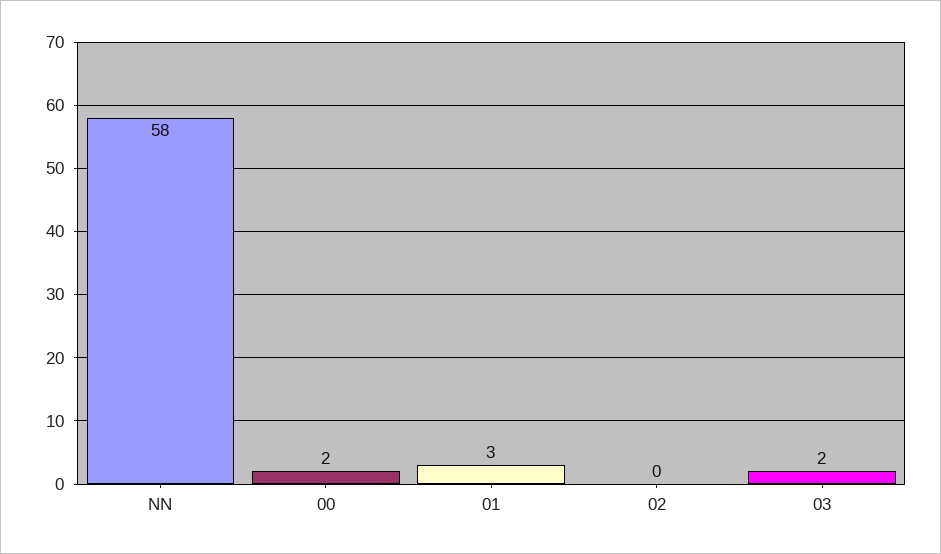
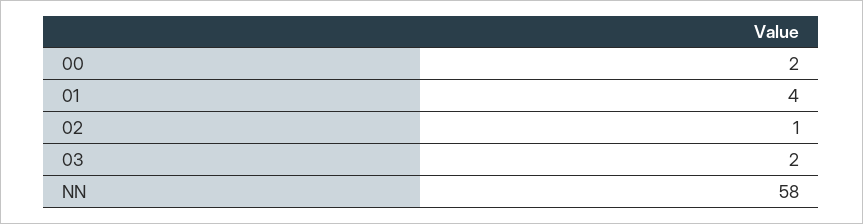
01: 3 -> 4
02: 0 -> 1

